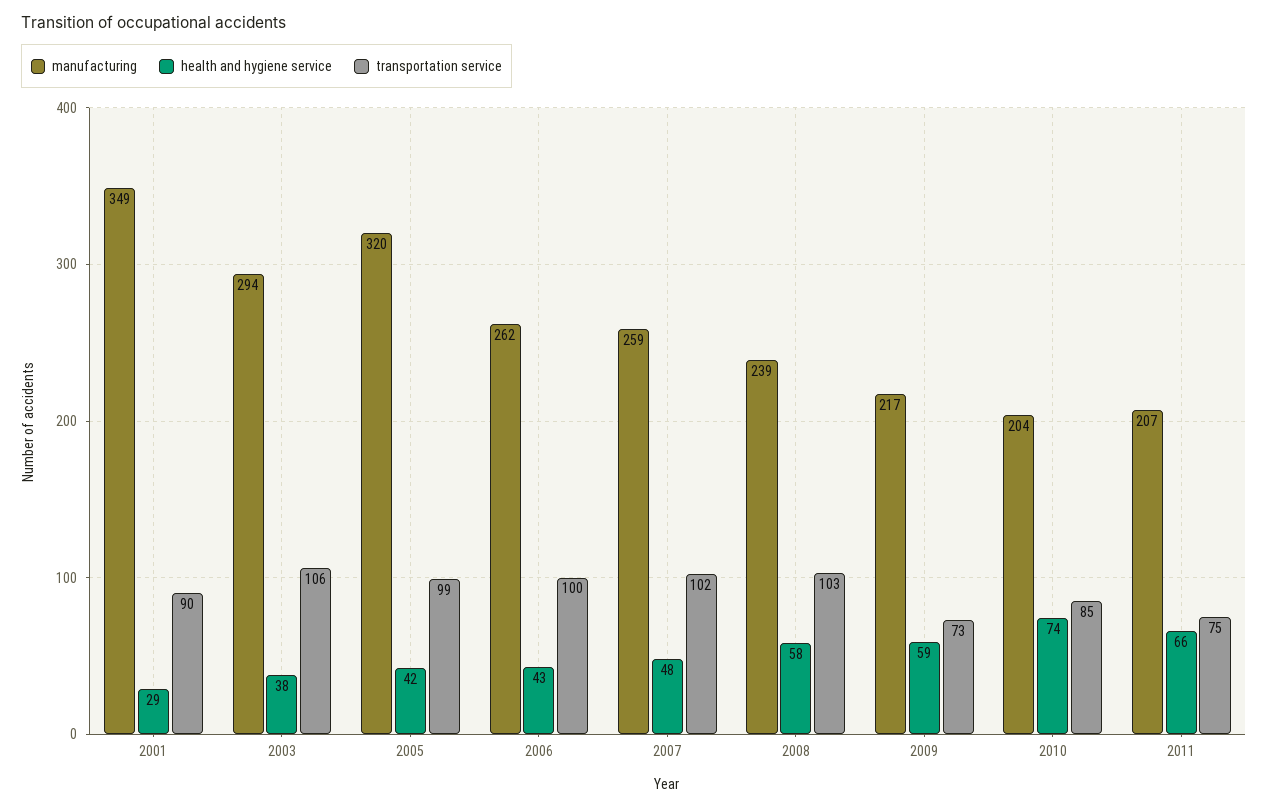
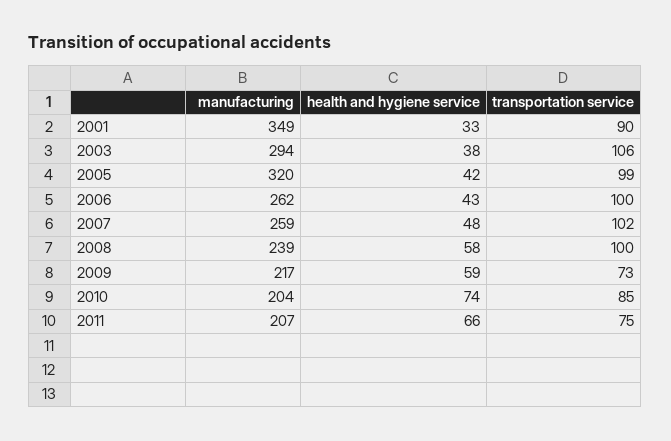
health and hygiene service, 2001: 29 -> 33
transportation service, 2008: 103 -> 100

